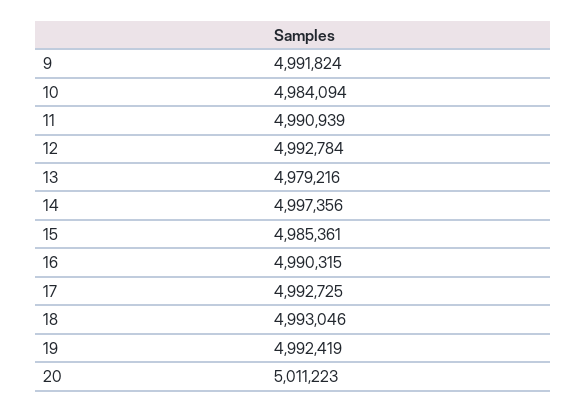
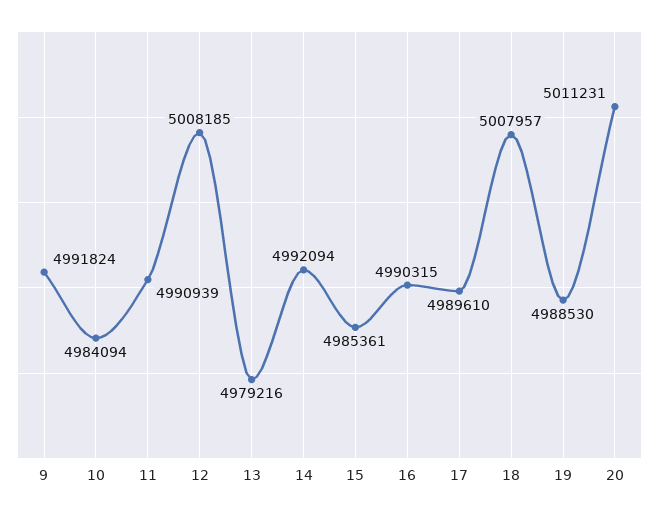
12: 4992784 -> 5008185
14: 4997356 -> 4992094
17: 4992725 -> 4989610
18: 4993046 -> 5007957
19: 4992419 -> 4988530
20: 5011223 -> 5011231

